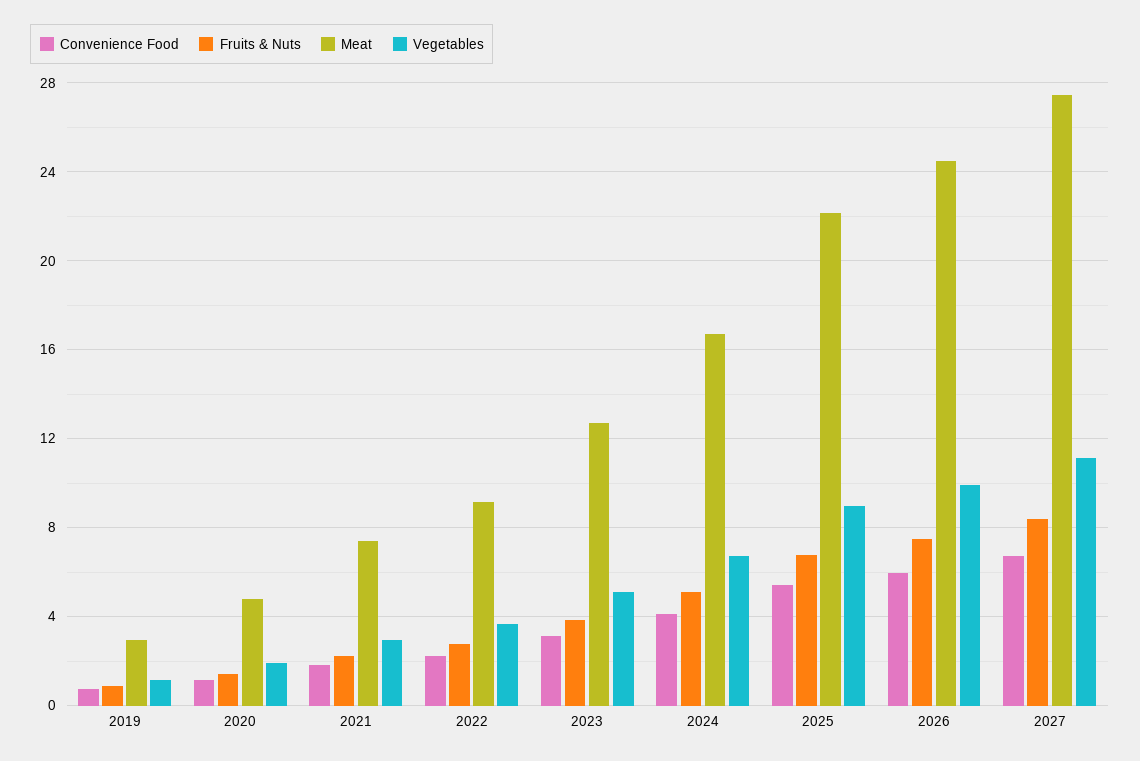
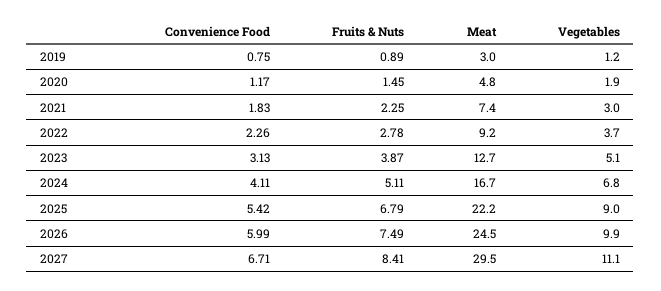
Meat, 2027: 27.5 -> 29.5

